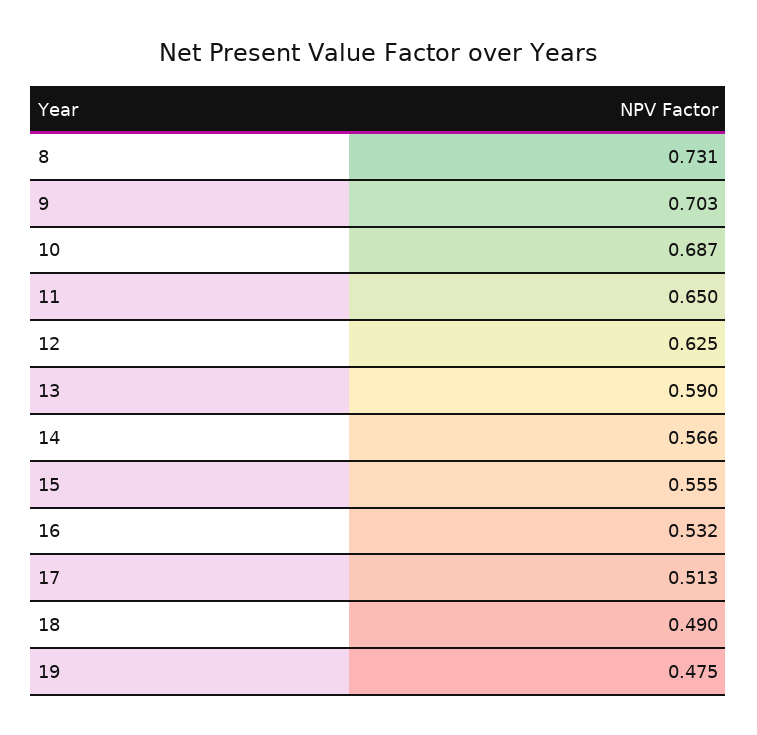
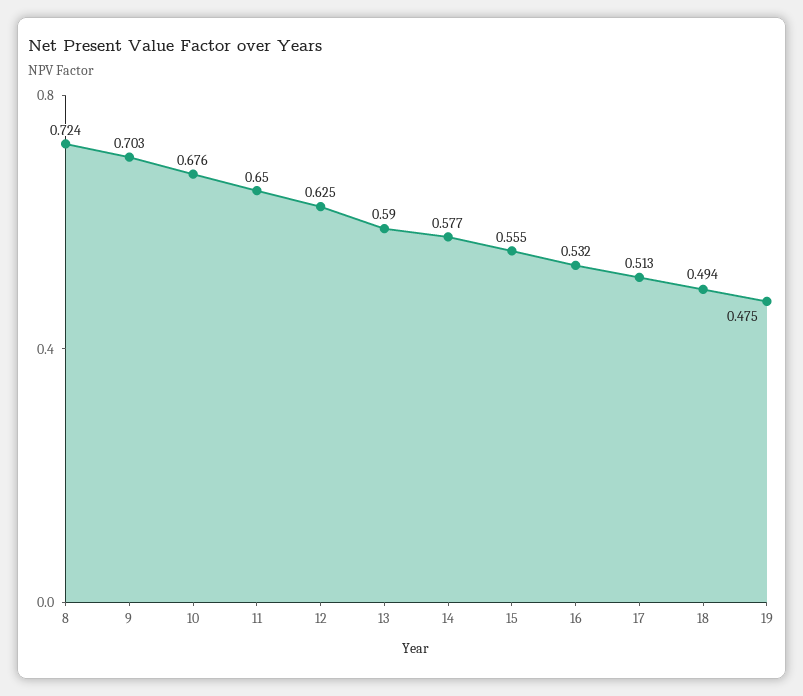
8: 0.731 -> 0.724
10: 0.687 -> 0.676
14: 0.566 -> 0.577
18: 0.49 -> 0.494

